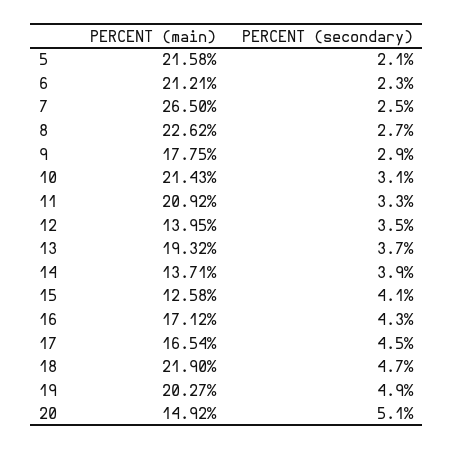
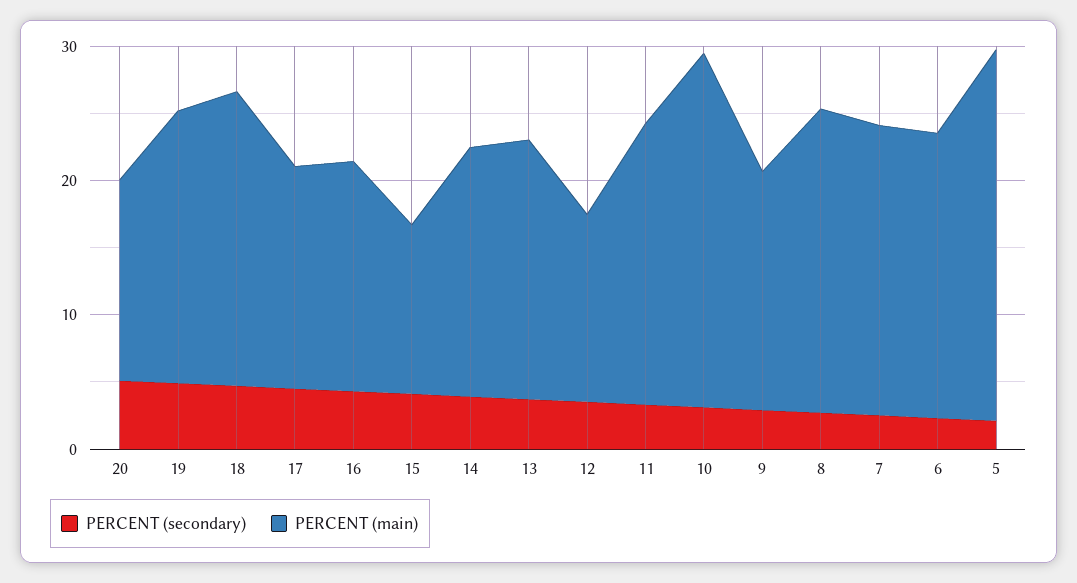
PERCENT (main), 5: 21.58 -> 28
PERCENT (main), 7: 26.5 -> 22
PERCENT (main), 10: 21.43 -> 26
PERCENT (main), 14: 13.71 -> 18

